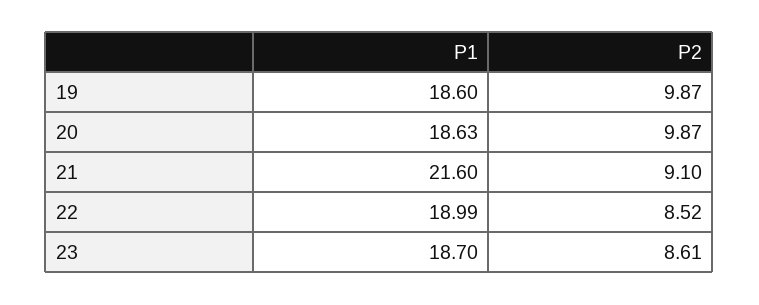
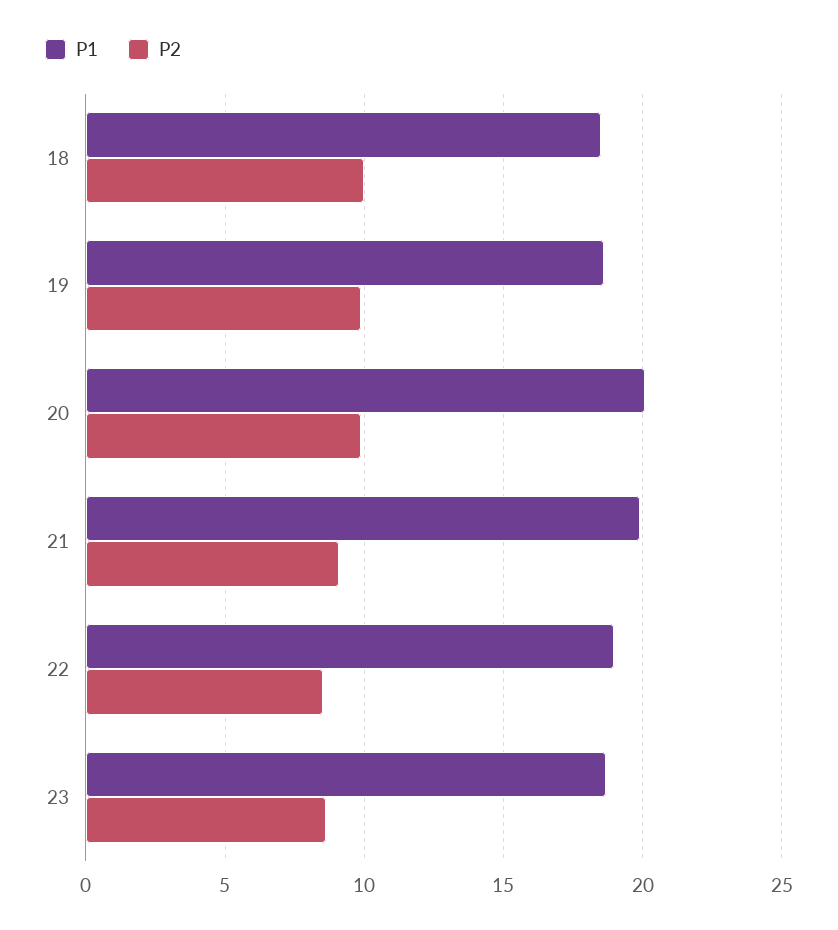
P1, 20: 18.63 -> 20
P1, 21: 21.6 -> 20
P1, 18: none -> 18.5
P2, 18: none -> 10

